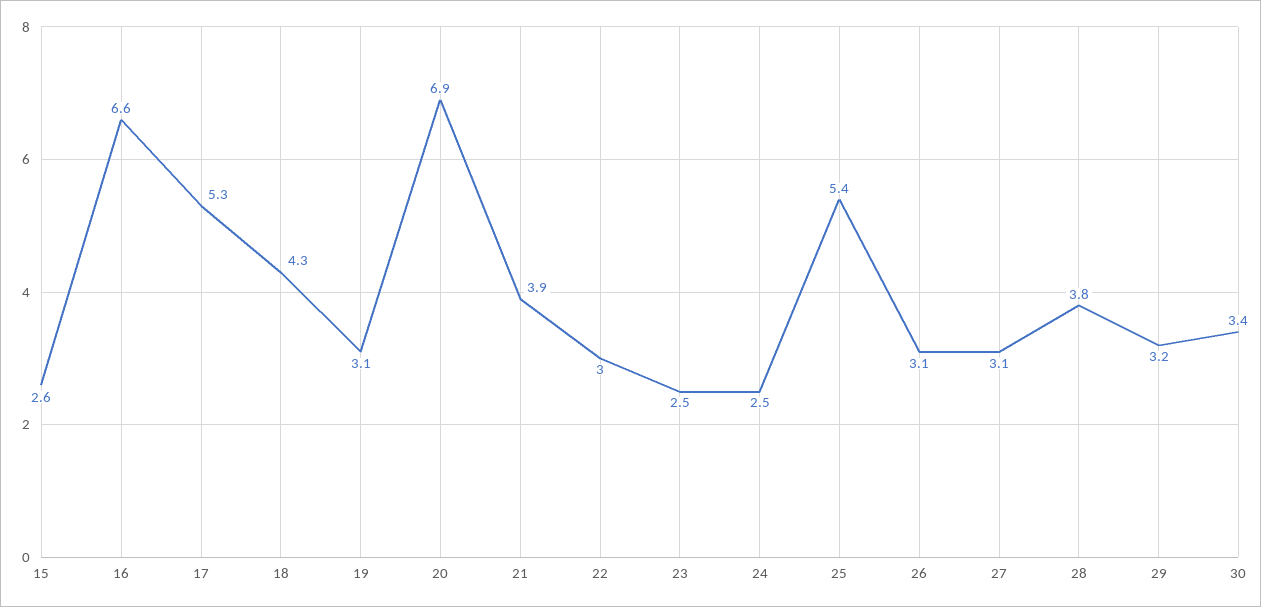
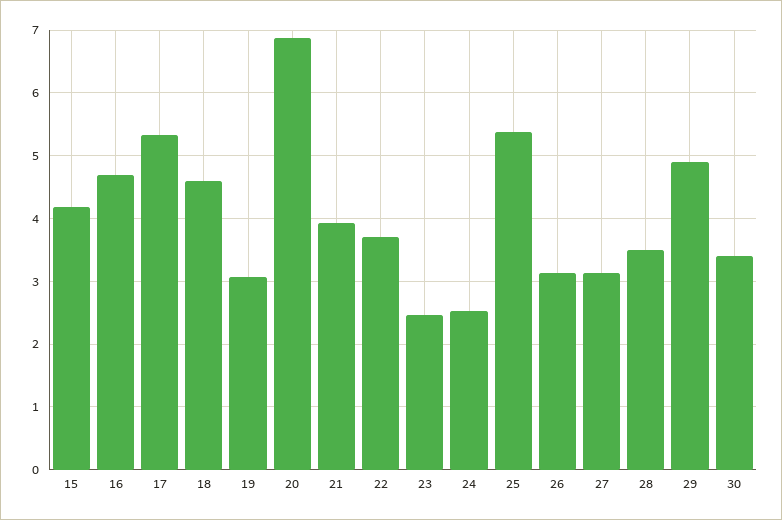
15: 2.6 -> 4.2
16: 6.6 -> 4.7
18: 4.3 -> 4.6
22: 3 -> 3.7
28: 3.8 -> 3.5
29: 3.2 -> 4.9

